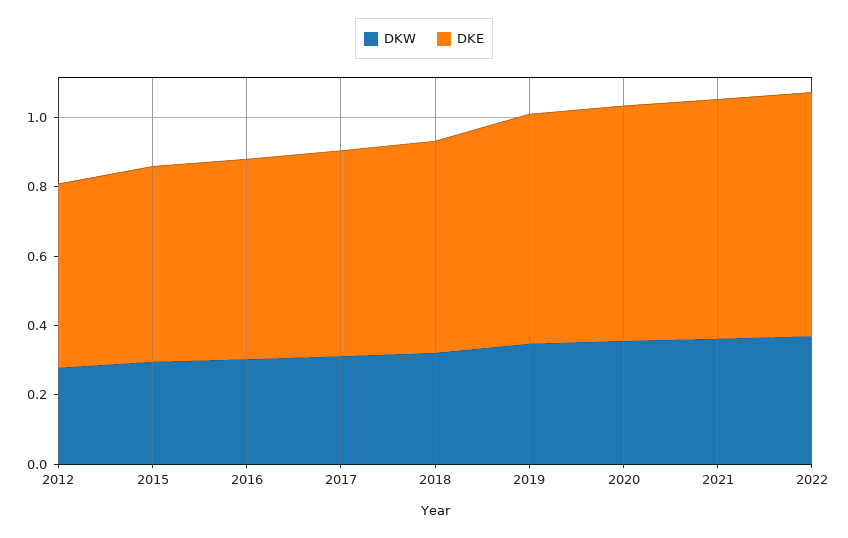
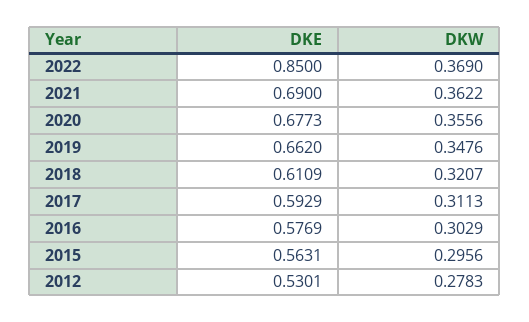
DKE, 2022: 0.7 -> 0.85

